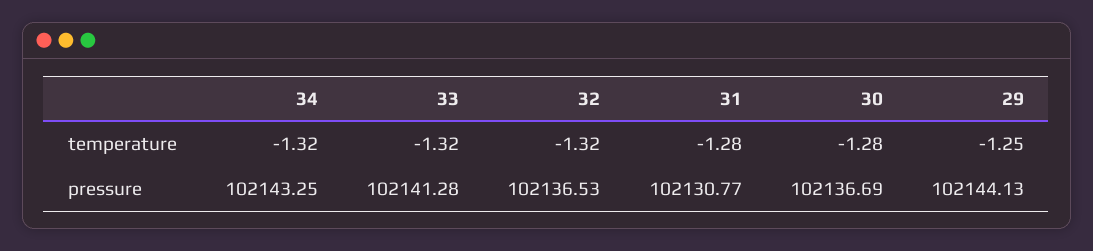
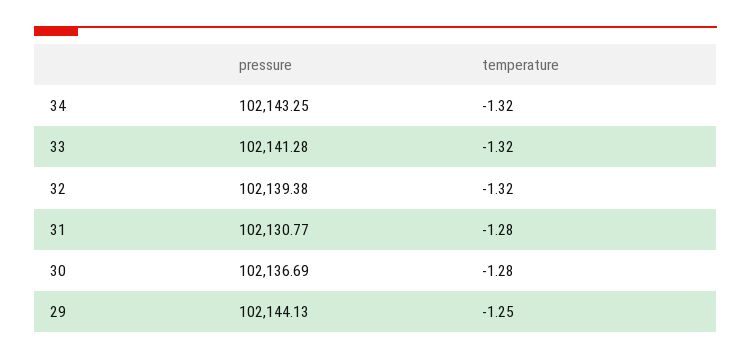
32, pressure: 102136.53 -> 102139.38

